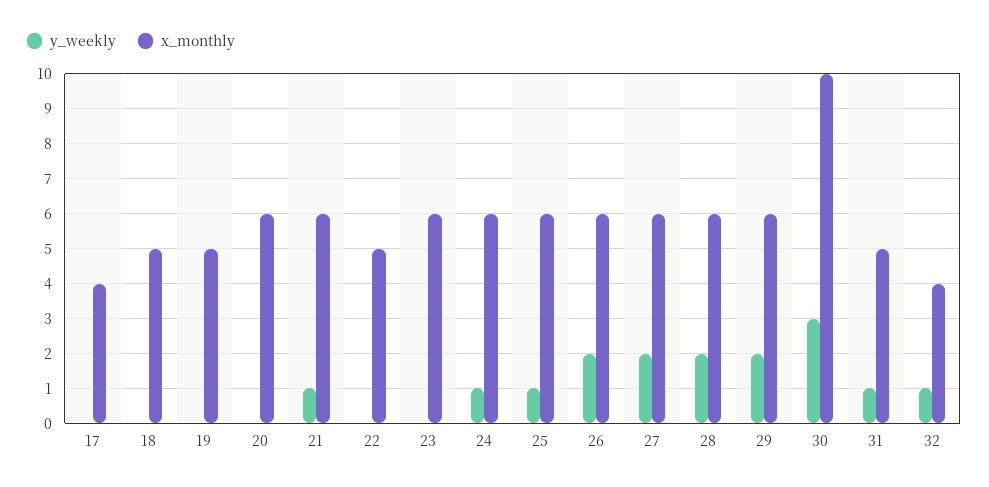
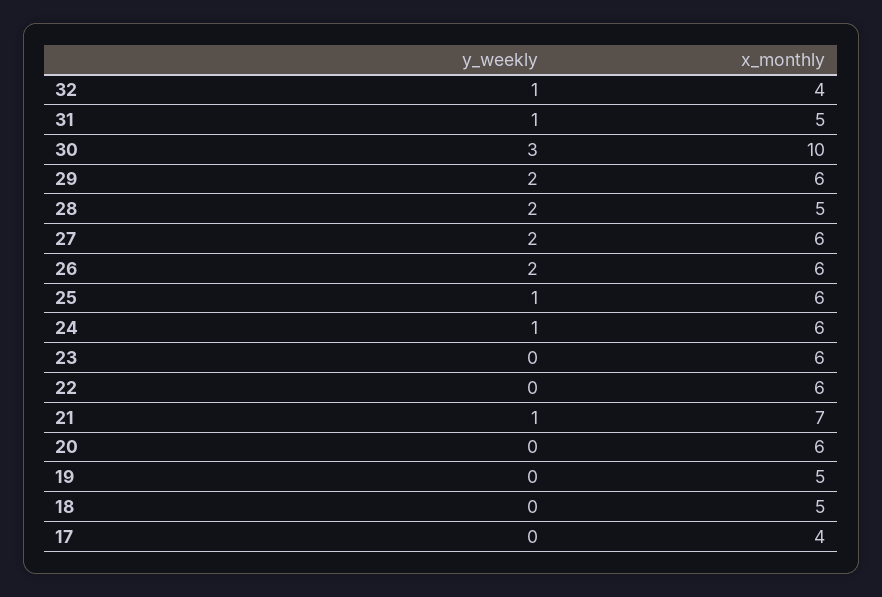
x_monthly, 21: 6 -> 7
x_monthly, 22: 5 -> 6
x_monthly, 28: 6 -> 5

